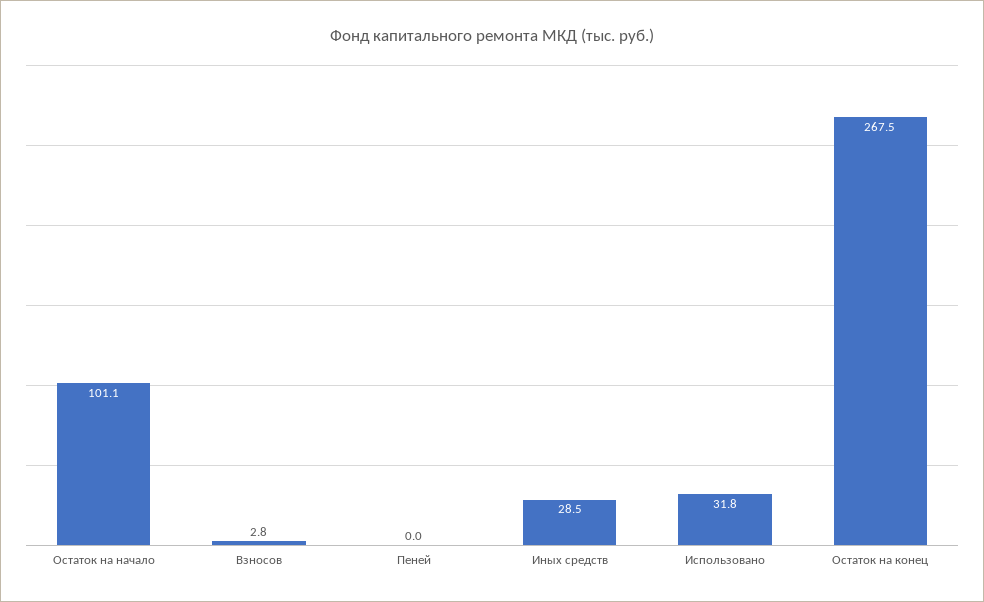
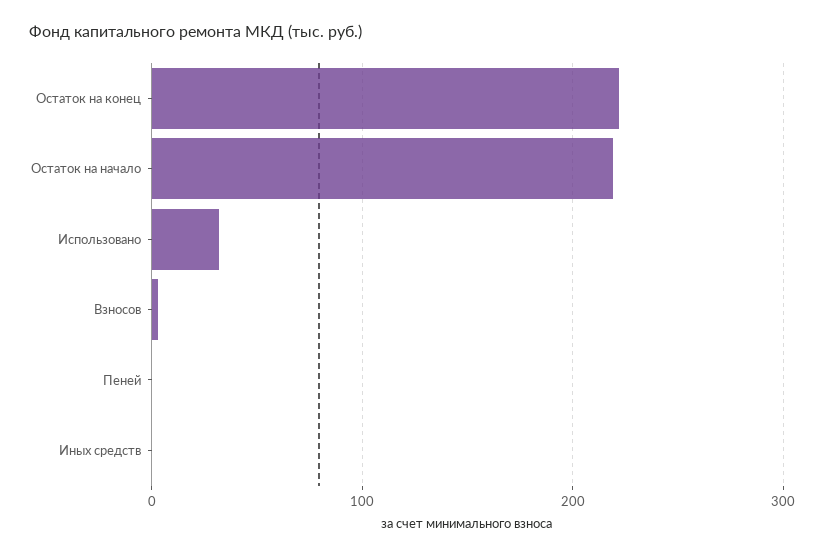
Остаток на начало: 101.1 -> 220
Иных средств: 28.5 -> 0
Остаток на конец: 267.5 -> 220

